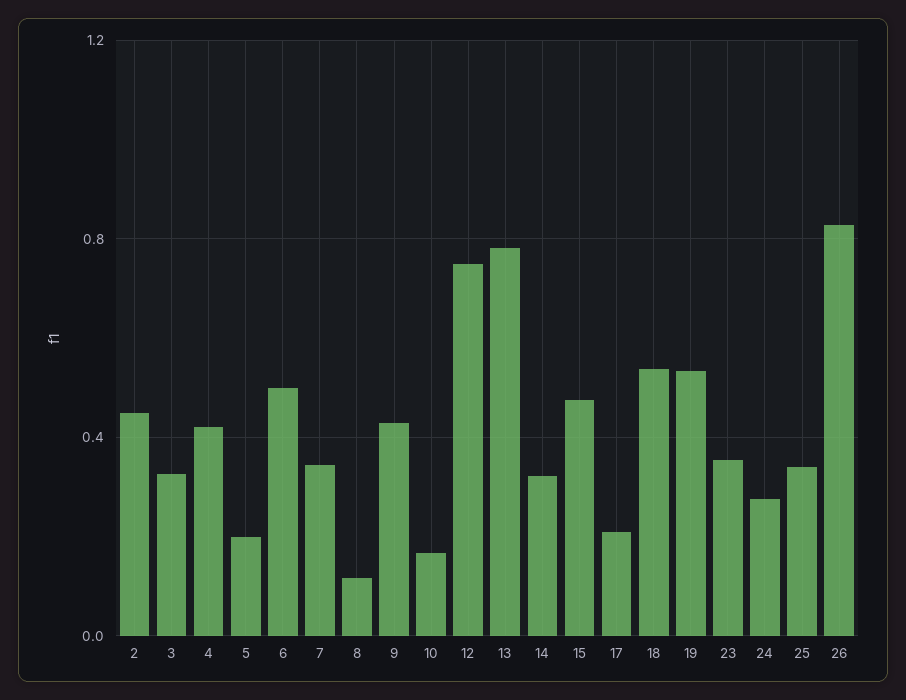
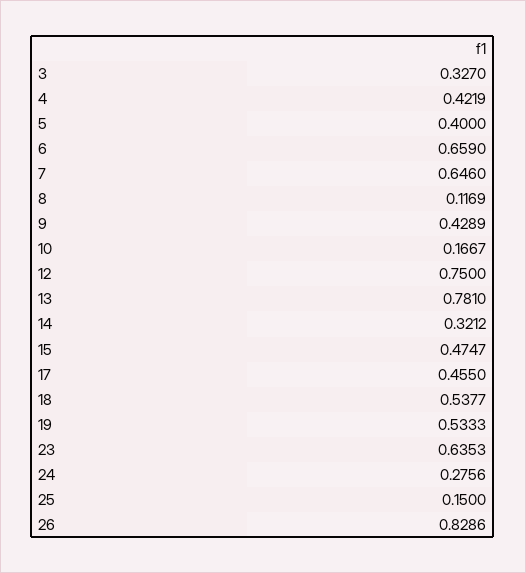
2: 0.45 -> none
5: 0.2 -> 0.4
6: 0.5 -> 0.659
7: 0.35 -> 0.646
17: 0.2 -> 0.455
23: 0.35 -> 0.6353
25: 0.35 -> 0.15

